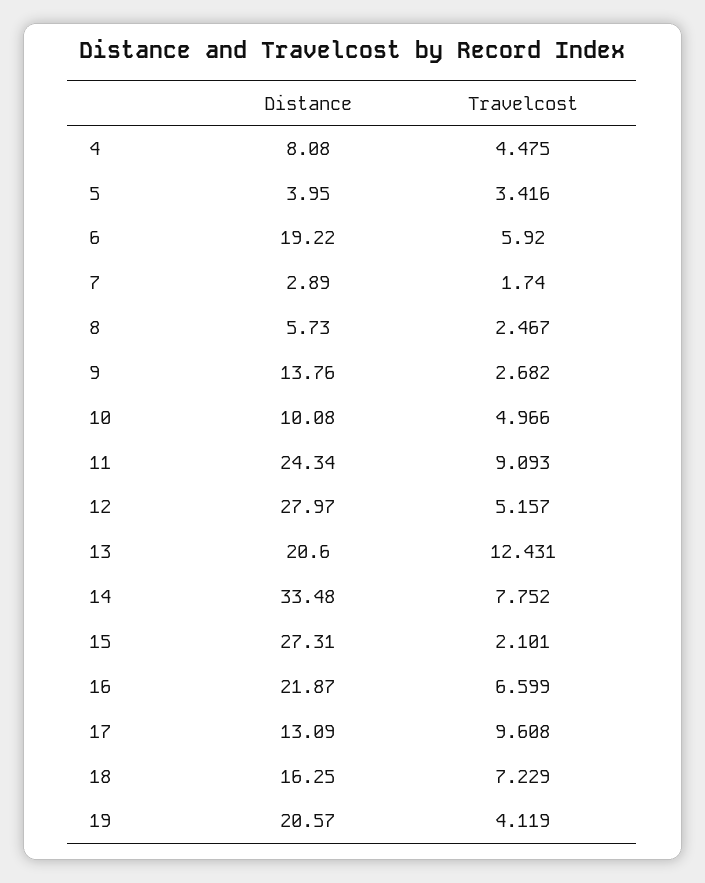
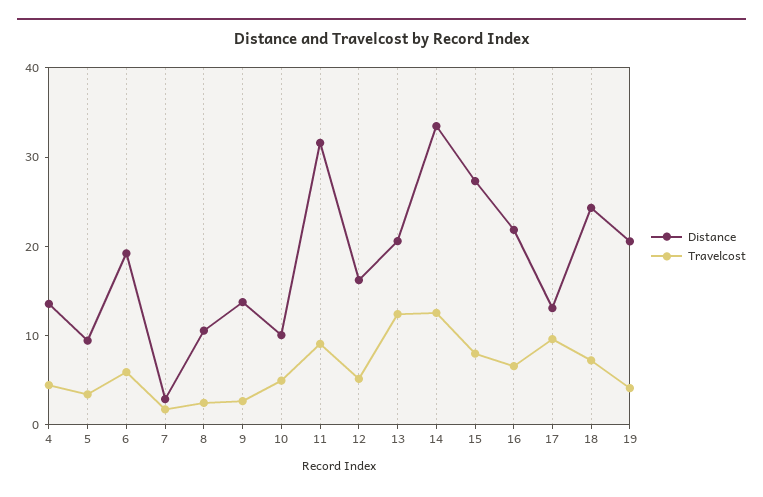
Distance, 4: 8.08 -> 14
Distance, 5: 3.95 -> 10
Distance, 8: 5.73 -> 10
Distance, 11: 24.34 -> 32
Distance, 12: 27.97 -> 16
Travelcost, 14: 7.752 -> 12
Travelcost, 15: 2.101 -> 8
Distance, 18: 16.25 -> 24

